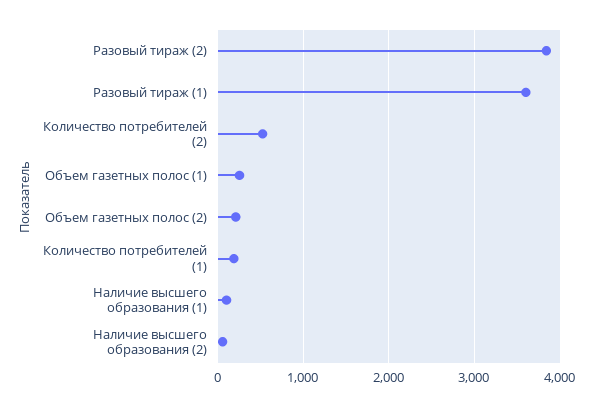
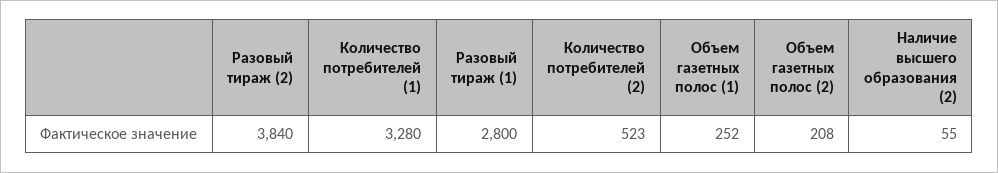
Разовый тираж (1): 3600 -> 2800
Количество потребителей (1): 200 -> 3280
Наличие высшего образования (1): 100 -> none

